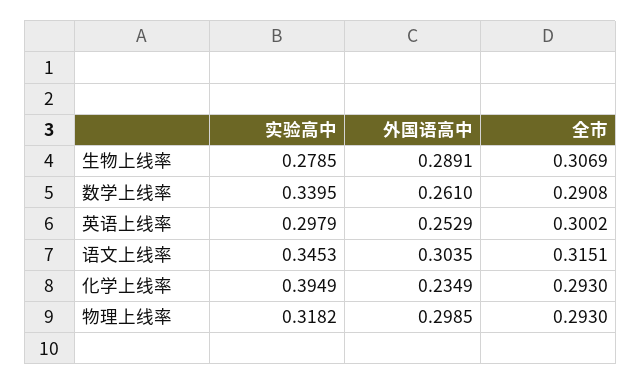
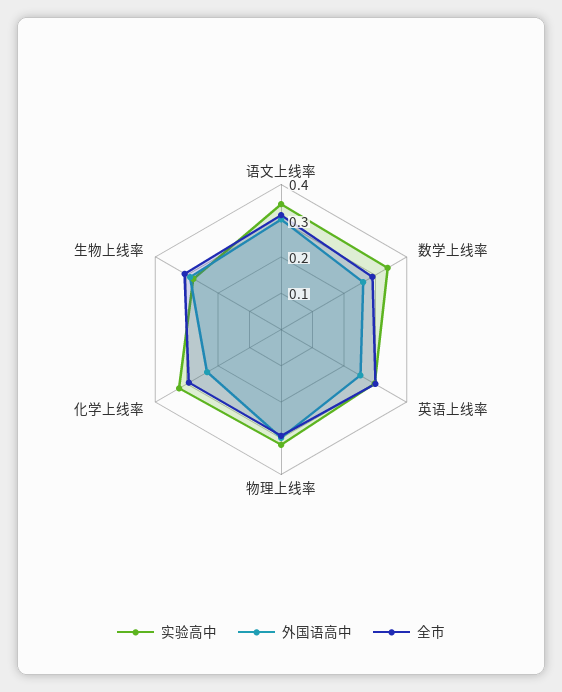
实验高中, 化学上线率: 0.3949 -> 0.325

